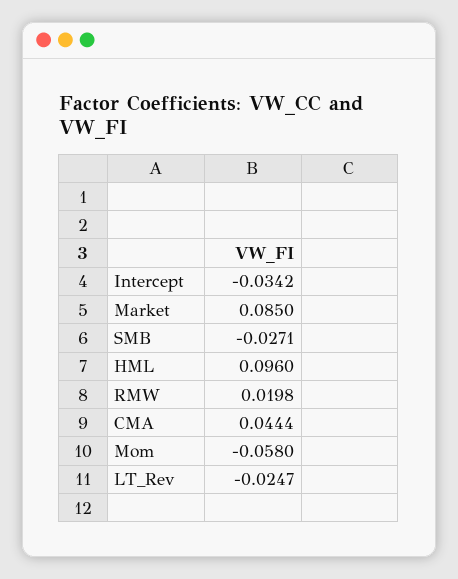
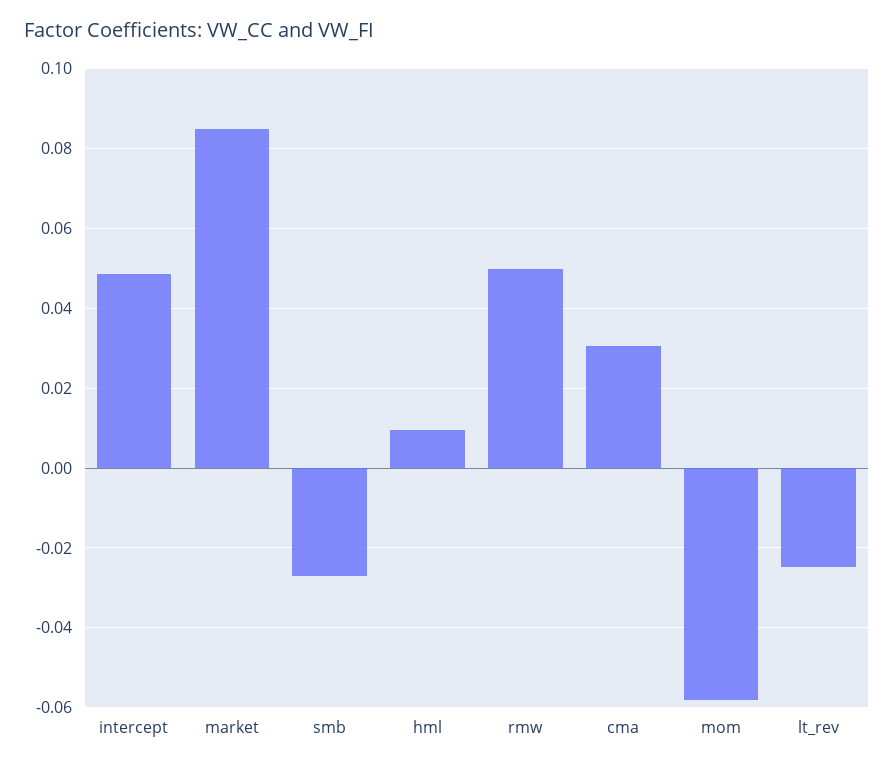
Intercept: -0.0342 -> 0.048
HML: 0.096 -> 0.01
RMW: 0.0198 -> 0.05
CMA: 0.0444 -> 0.03

